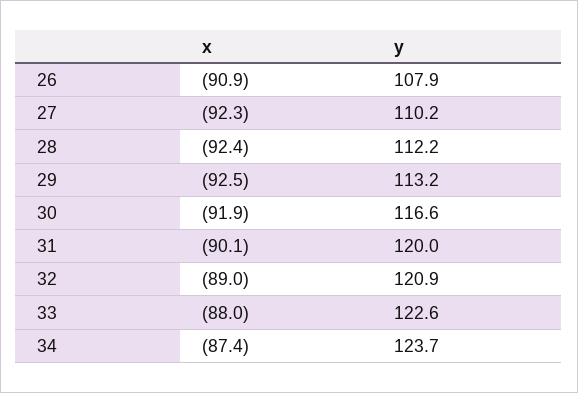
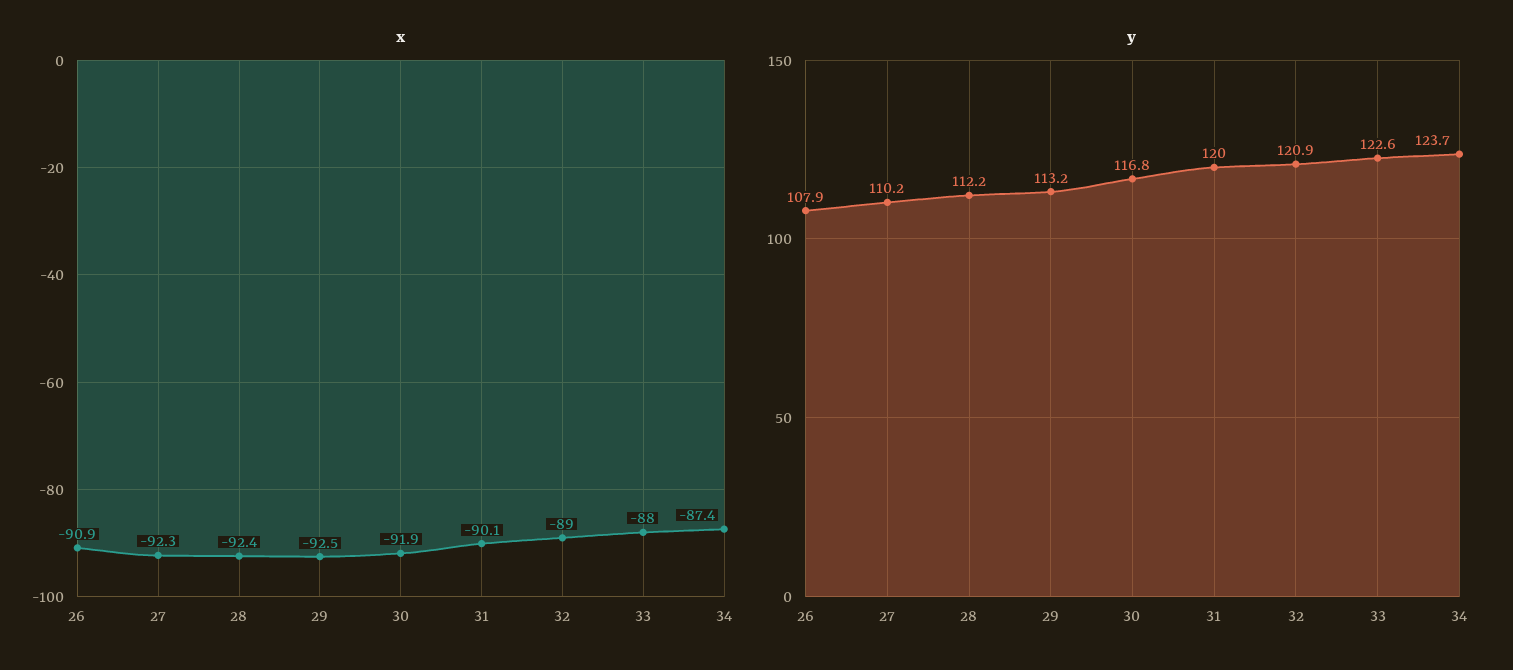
y, 30: 116.6 -> 116.8

